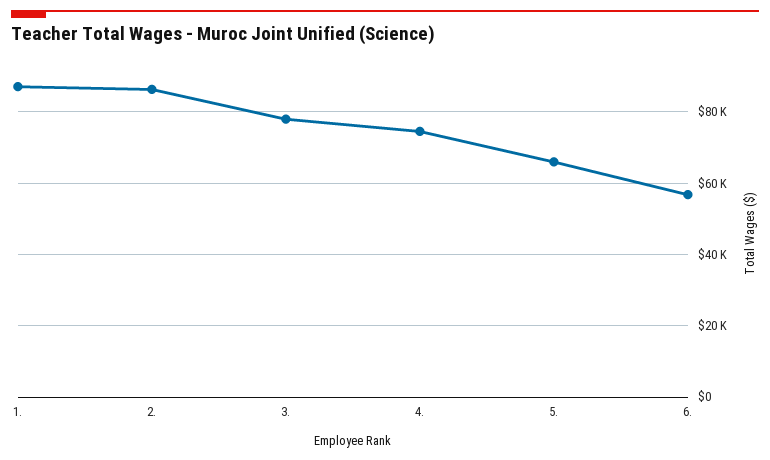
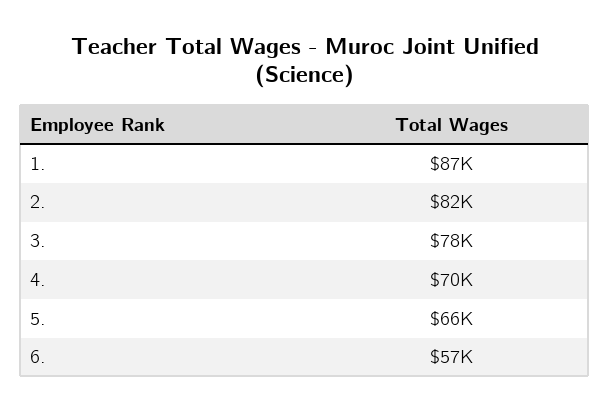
2.: 86000 -> 82000
4.: 74000 -> 70000

